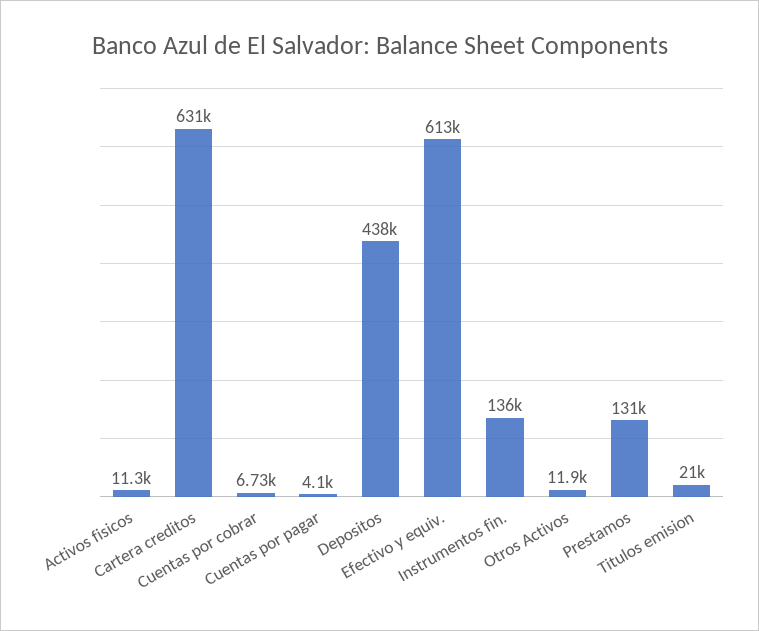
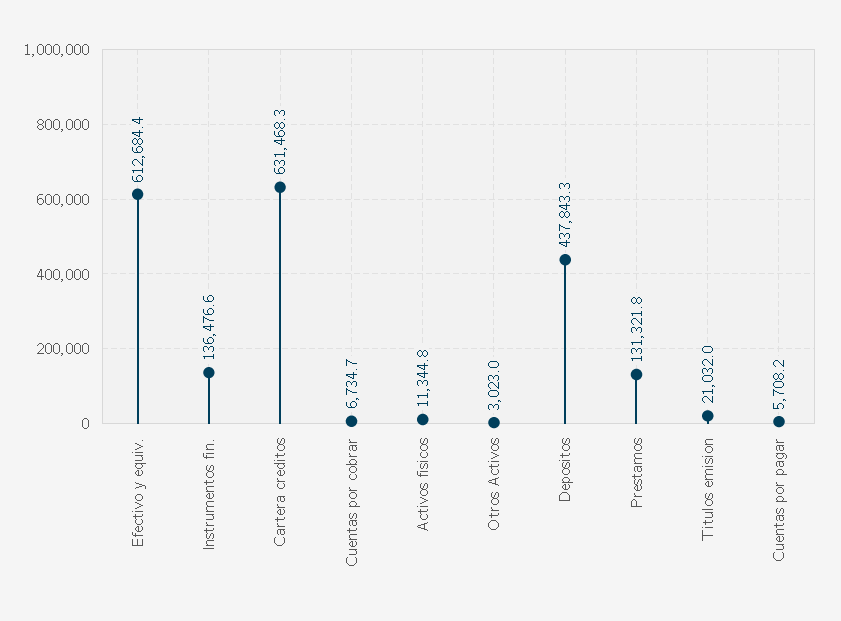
Cuentas por pagar: 4100 -> 5708.2
Otros Activos: 11900 -> 3023

